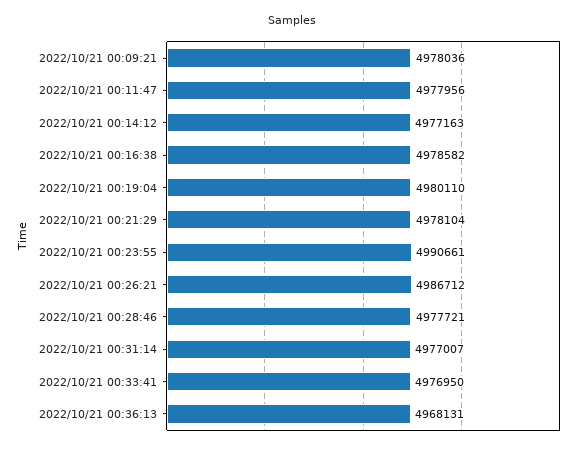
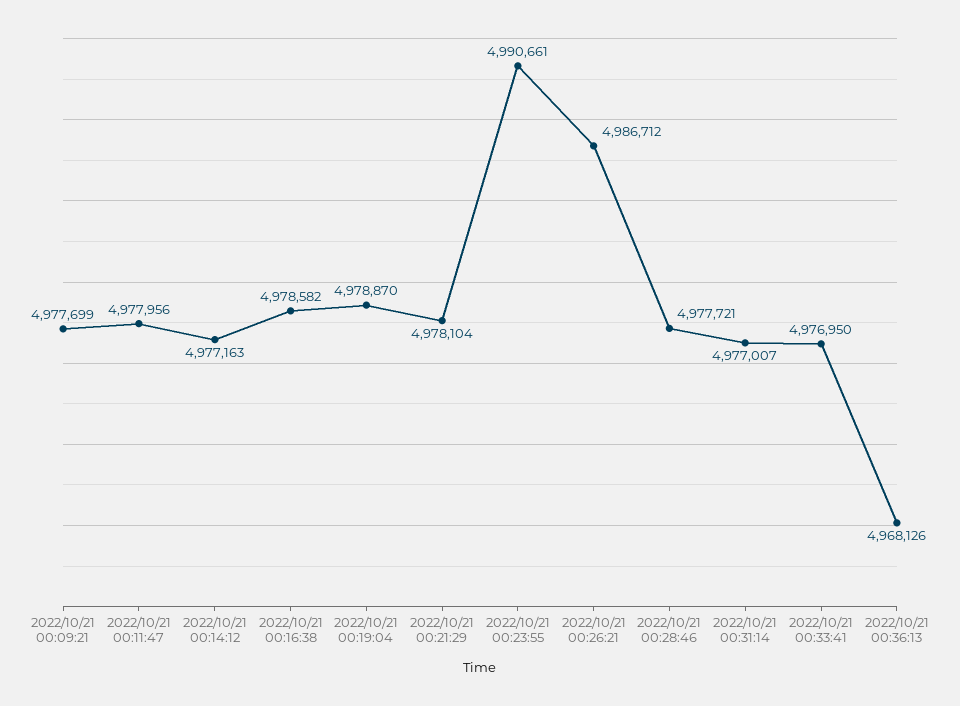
2022/10/21 00:09:21: 4978036 -> 4977699
2022/10/21 00:19:04: 4980110 -> 4978870
2022/10/21 00:36:13: 4968131 -> 4968126

